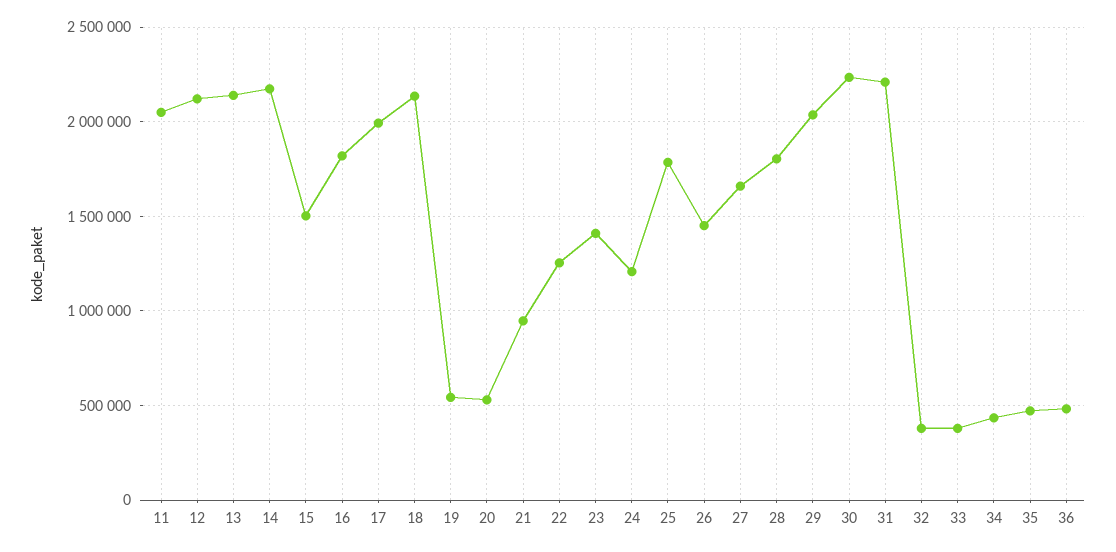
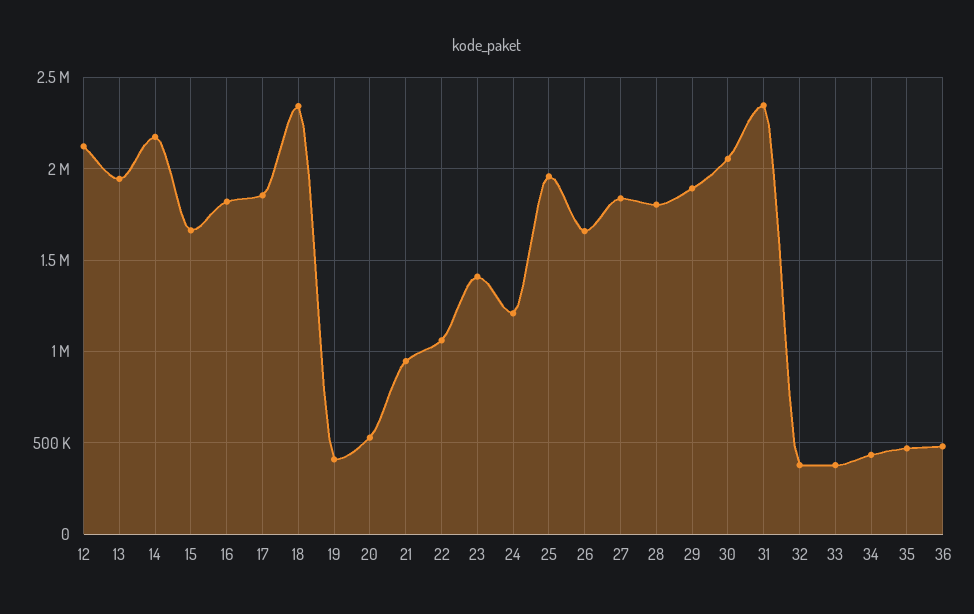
11: 2050000 -> none
13: 2150000 -> 1950000
15: 1500000 -> 1650000
17: 2000000 -> 1850000
18: 2150000 -> 2350000
19: 550000 -> 400000
22: 1250000 -> 1050000
25: 1800000 -> 1950000
26: 1450000 -> 1650000
27: 1650000 -> 1850000
29: 2050000 -> 1900000
30: 2250000 -> 2050000
31: 2200000 -> 2350000

